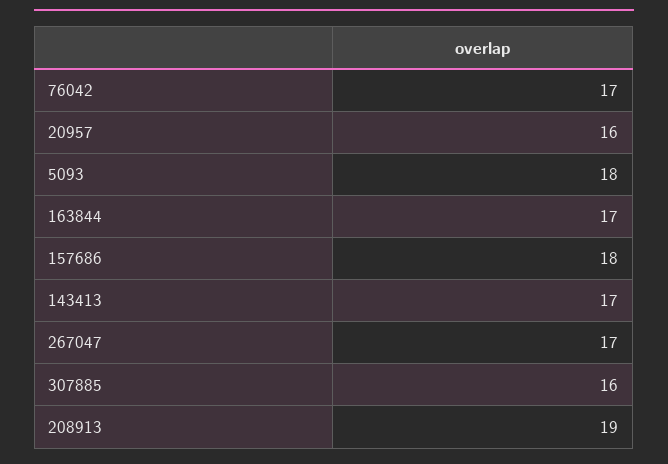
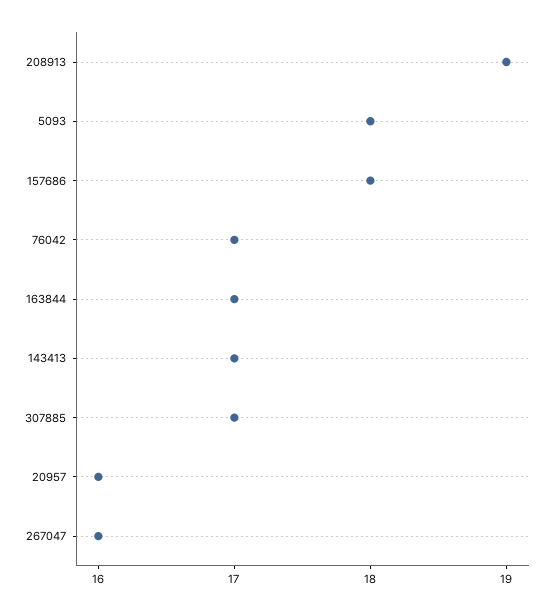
267047: 17 -> 16
307885: 16 -> 17

